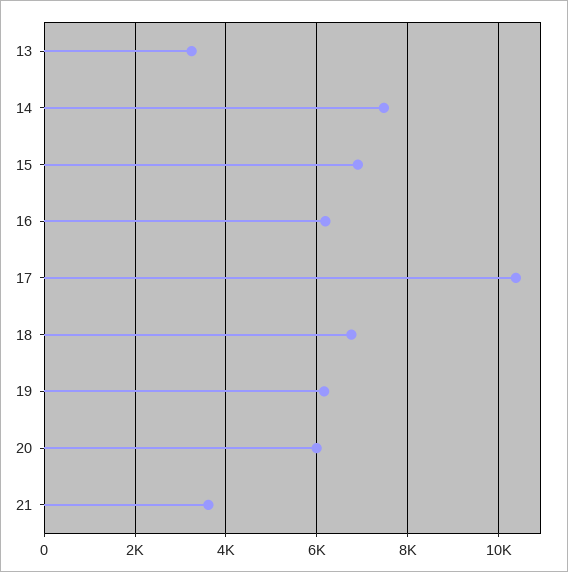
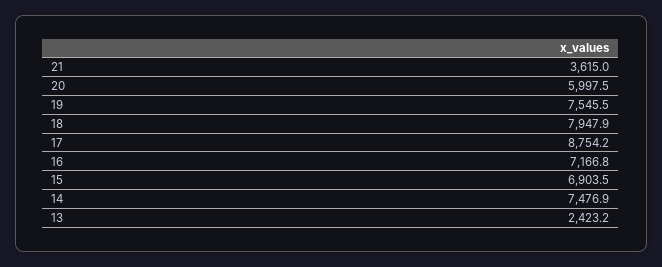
13: 3200 -> 2423.2
16: 6200 -> 7166.8
17: 10400 -> 8754.2
18: 6800 -> 7947.9
19: 6200 -> 7545.5

